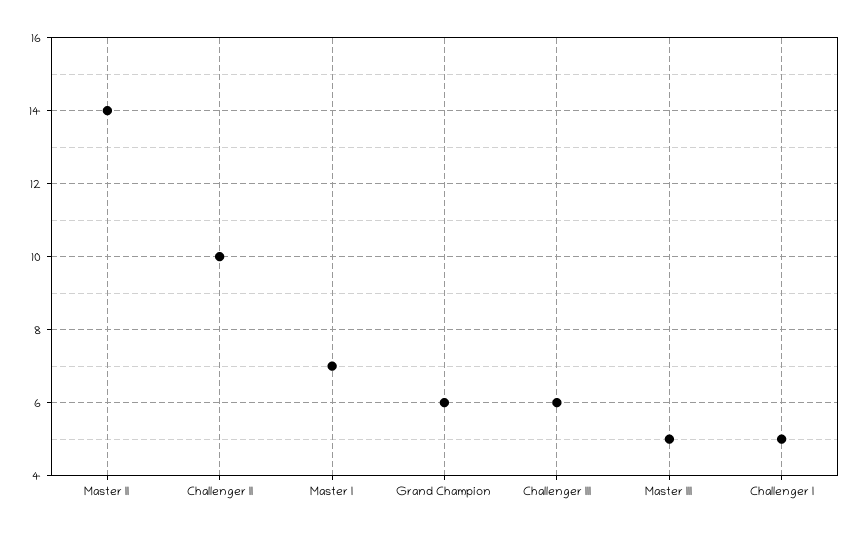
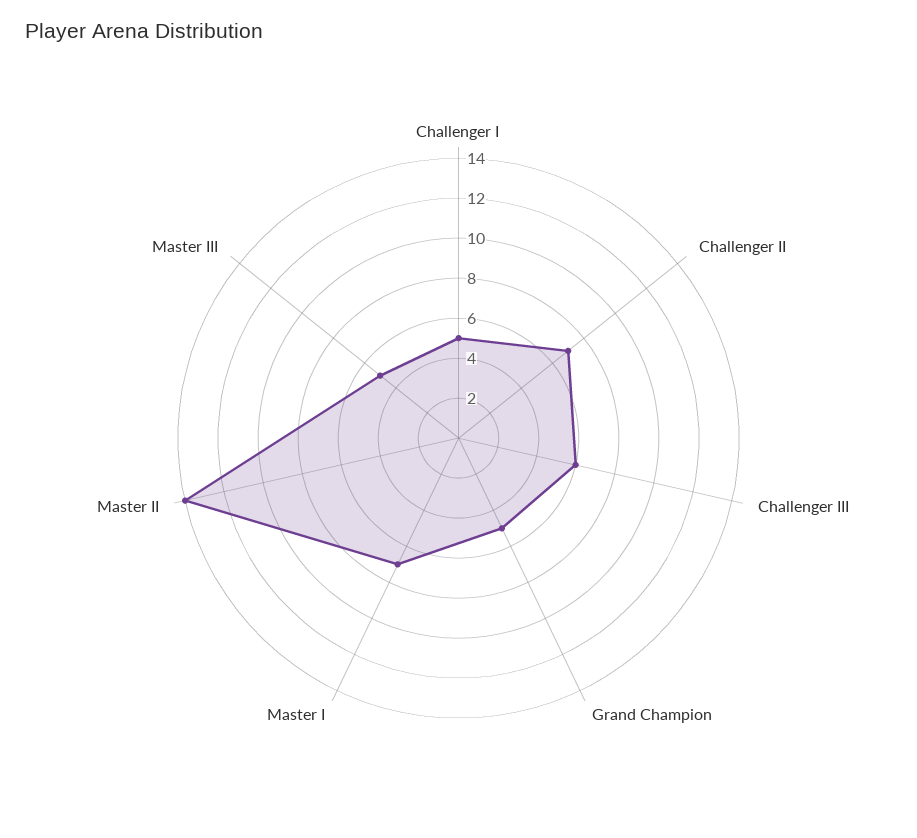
Challenger II: 10 -> 7
Grand Champion: 6 -> 5

